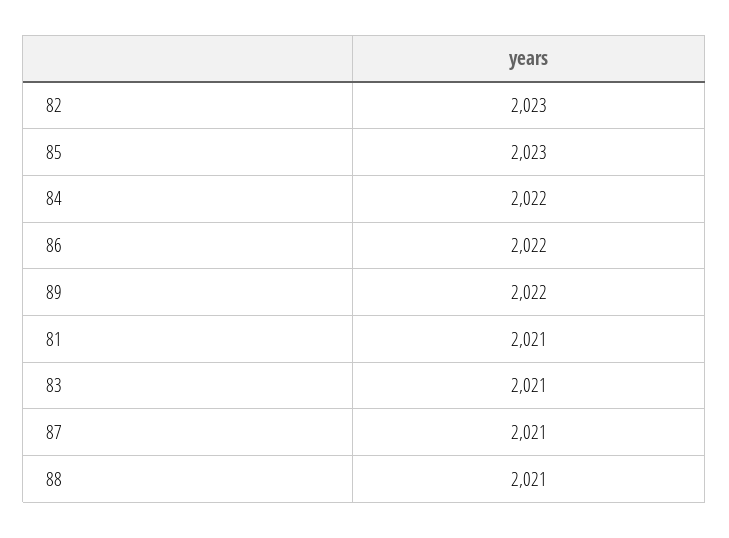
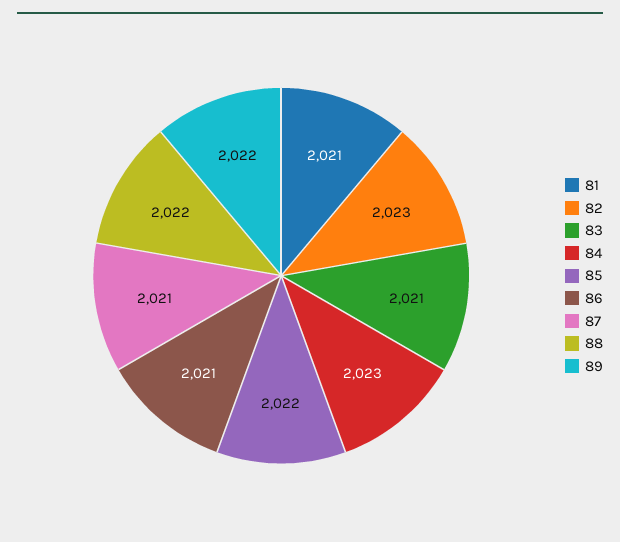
85: 2023 -> 2022
84: 2022 -> 2023
86: 2022 -> 2021
88: 2021 -> 2022

